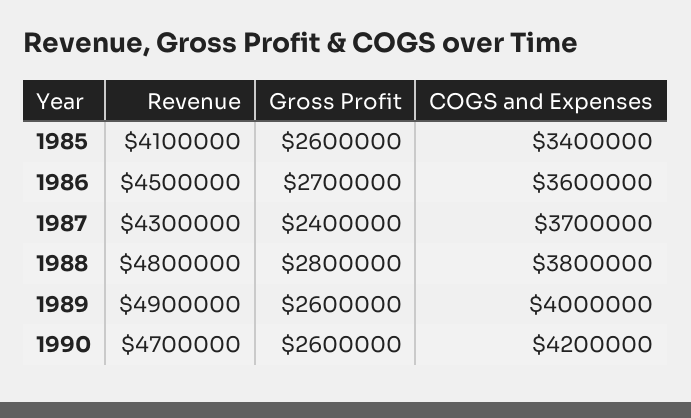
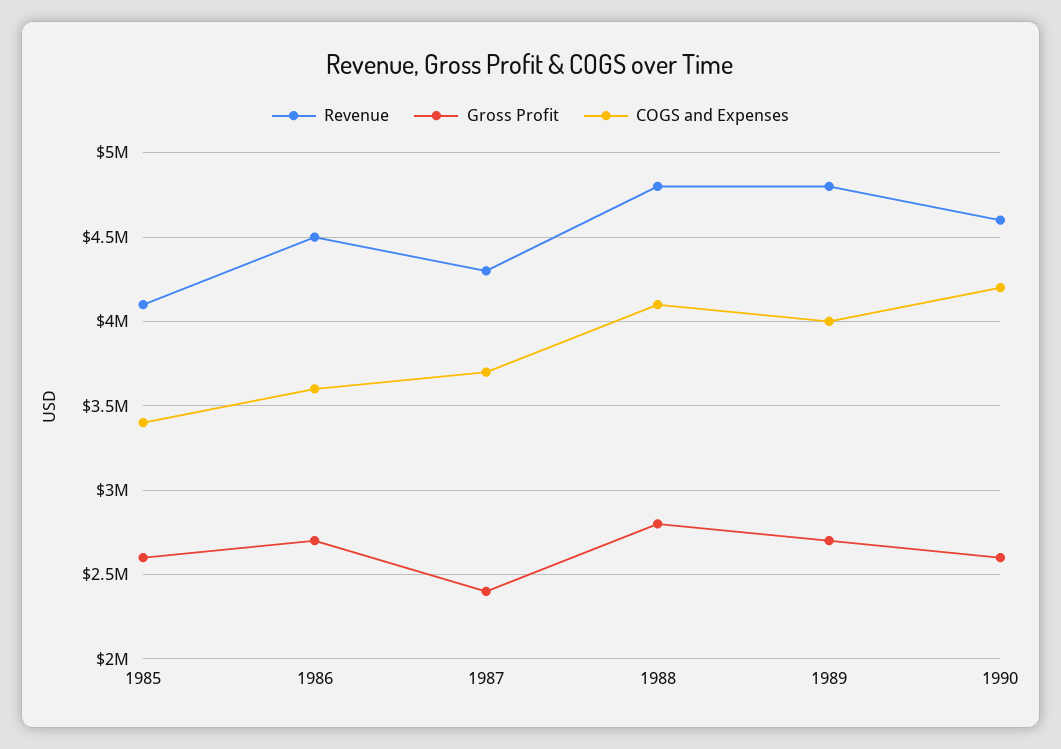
COGS and Expenses, 1988: 3800000 -> 4100000
Revenue, 1989: 4900000 -> 4800000
Gross Profit, 1989: 2600000 -> 2700000
Revenue, 1990: 4700000 -> 4600000

